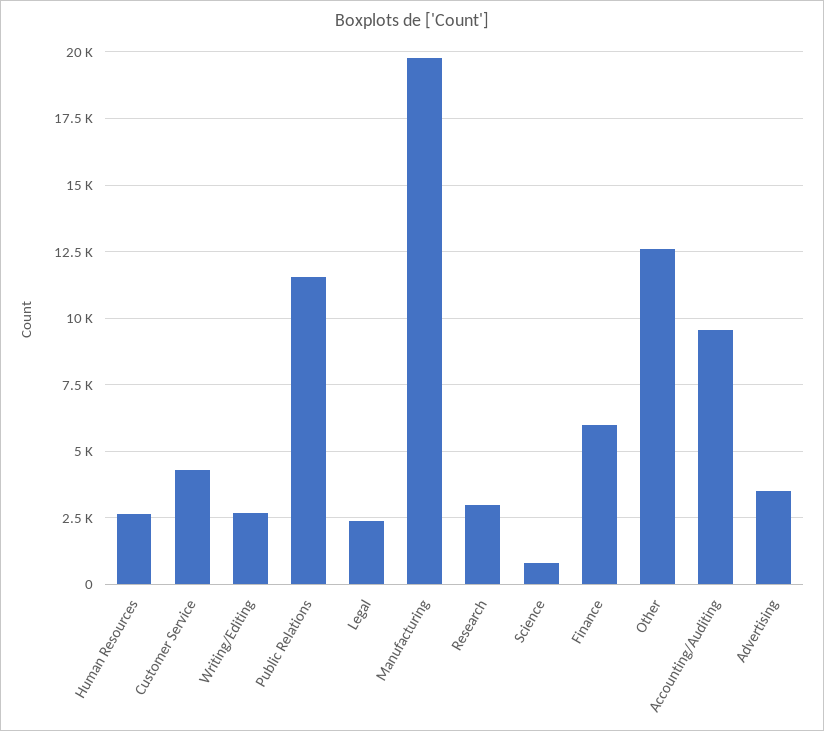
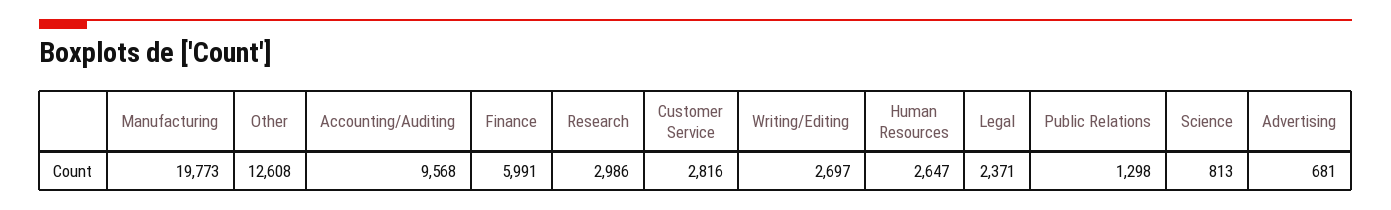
Customer Service: 4250 -> 2816
Public Relations: 11500 -> 1298
Advertising: 3500 -> 681

